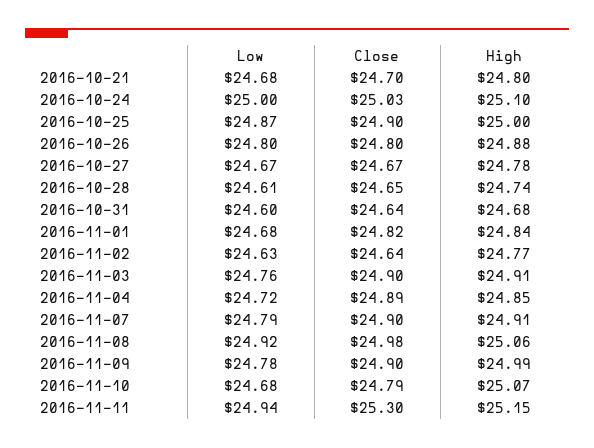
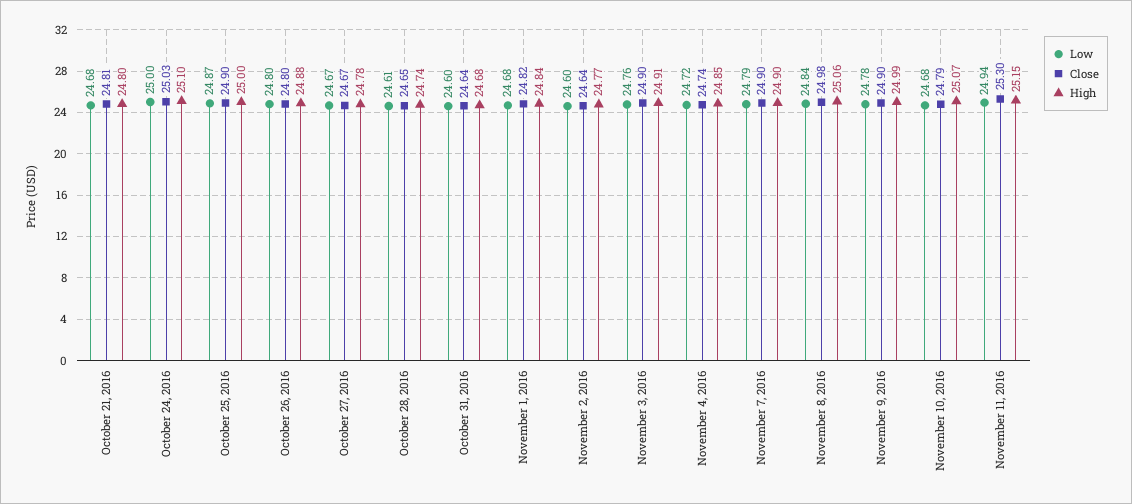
Close, 2016-10-21: 24.7 -> 24.81
Low, 2016-11-02: 24.63 -> 24.6
Close, 2016-11-04: 24.89 -> 24.74
High, 2016-11-07: 24.91 -> 24.9
Low, 2016-11-08: 24.92 -> 24.84

